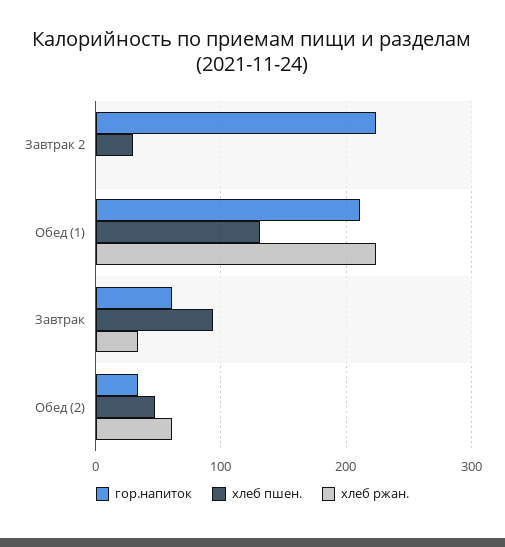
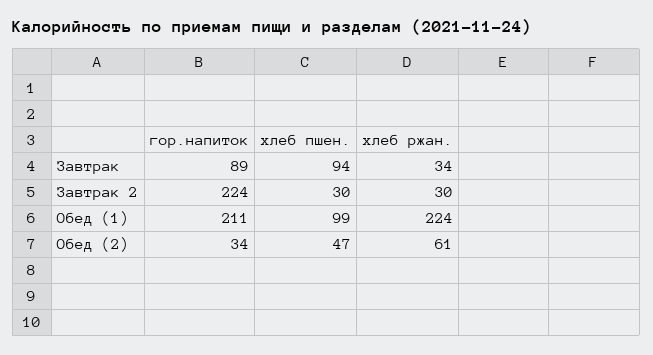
хлеб ржан., Завтрак 2: 0 -> 30
хлеб пшен., Обед (1): 130 -> 99
гор.напиток, Завтрак: 60 -> 89

